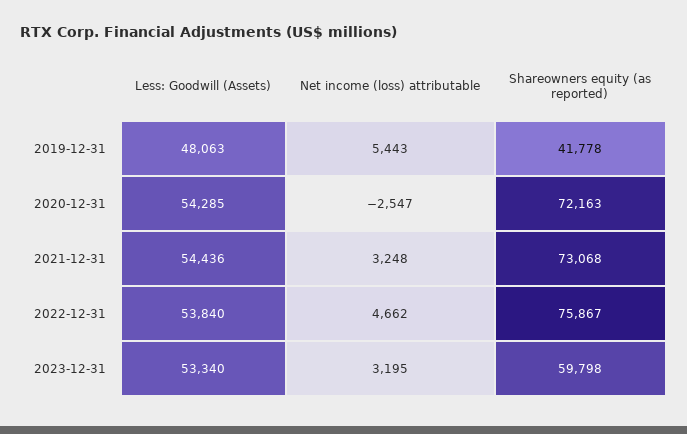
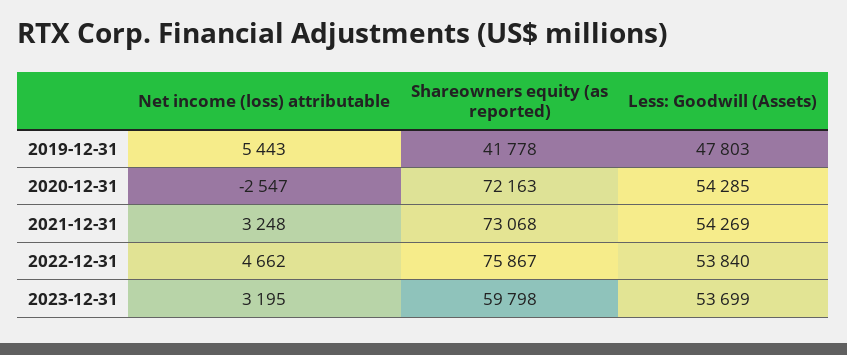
Less: Goodwill (Assets), 2019-12-31: 48063 -> 47803
Less: Goodwill (Assets), 2021-12-31: 54436 -> 54269
Less: Goodwill (Assets), 2023-12-31: 53340 -> 53699

